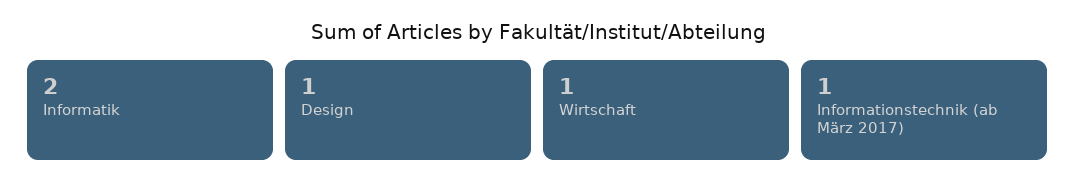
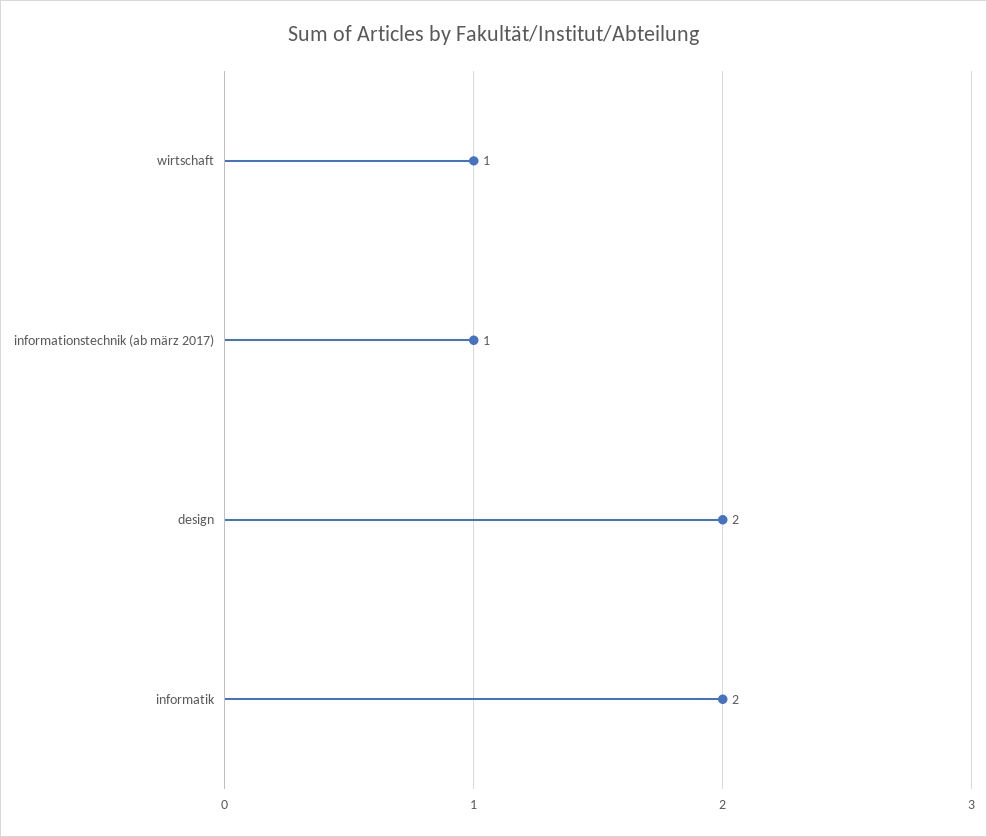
Design: 1 -> 2

